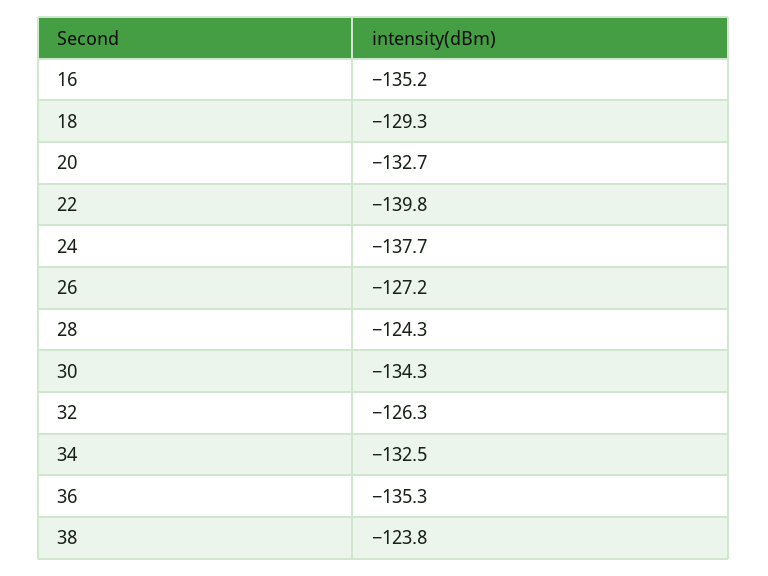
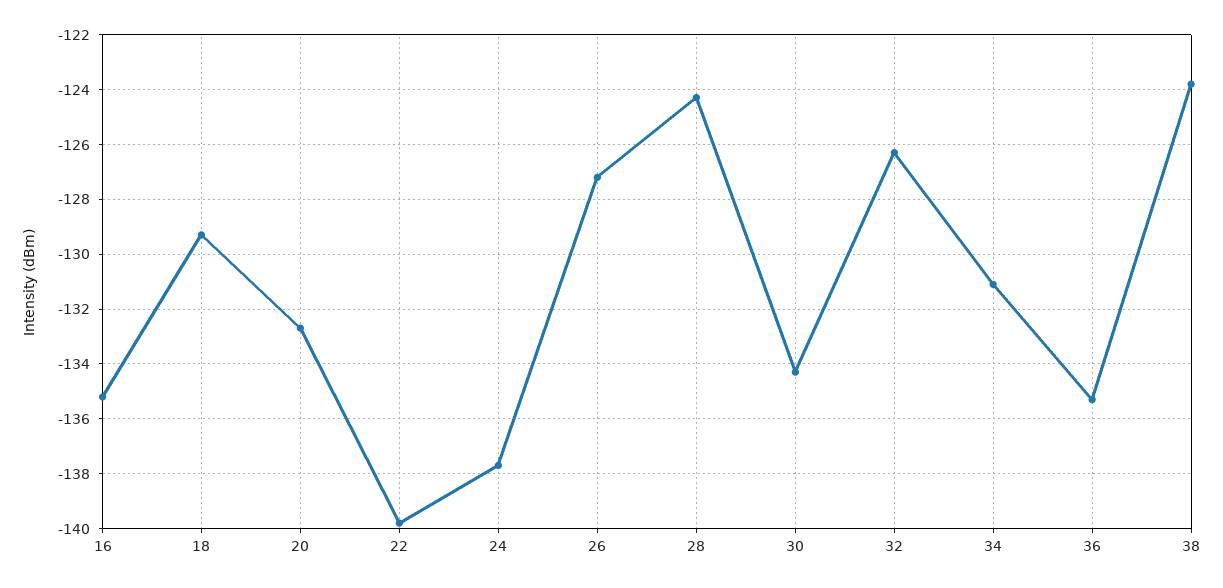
34: -132.5 -> -131

